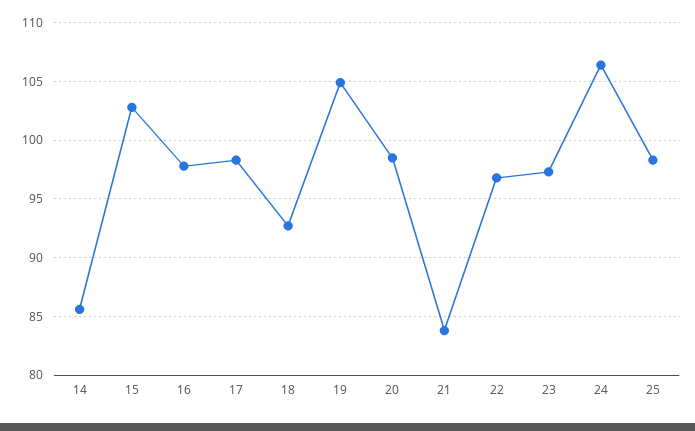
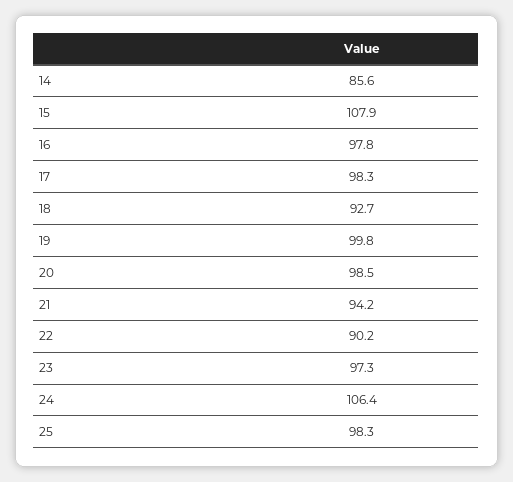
15: 103 -> 107.9
19: 105 -> 99.8
21: 84 -> 94.2
22: 97 -> 90.2

